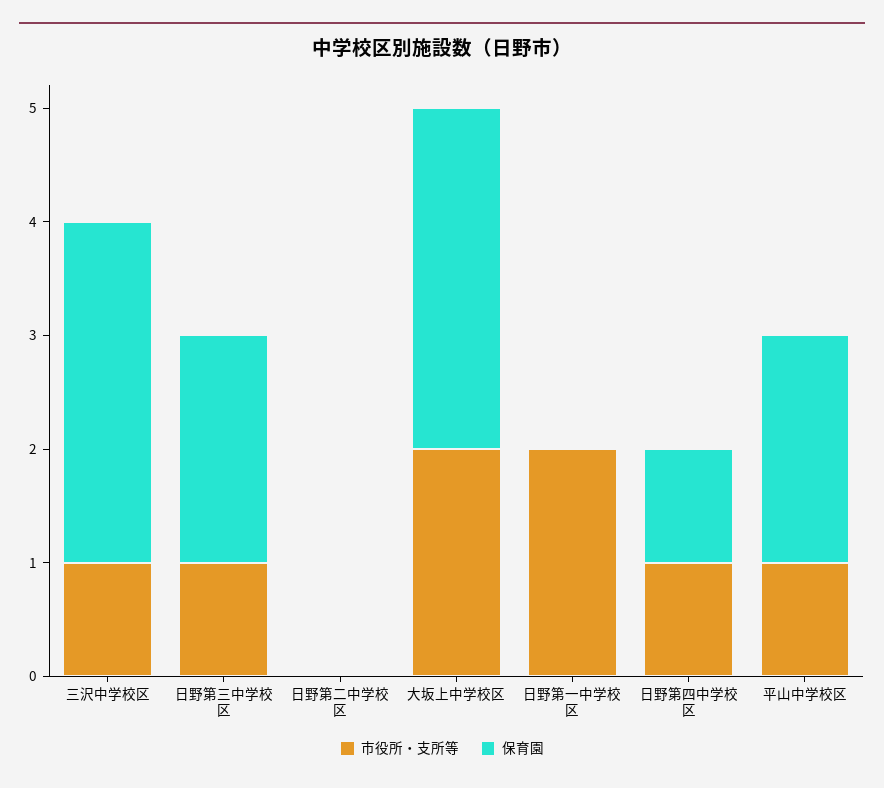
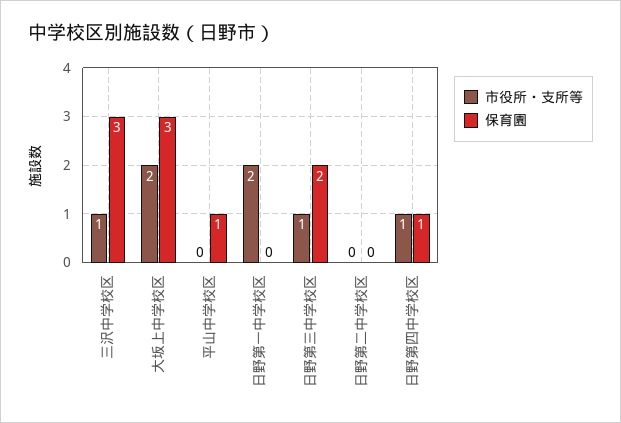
市役所・支所等, 平山中学校区: 1 -> 0
保育園, 平山中学校区: 2 -> 1

